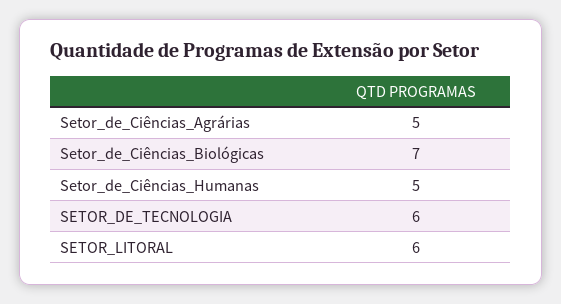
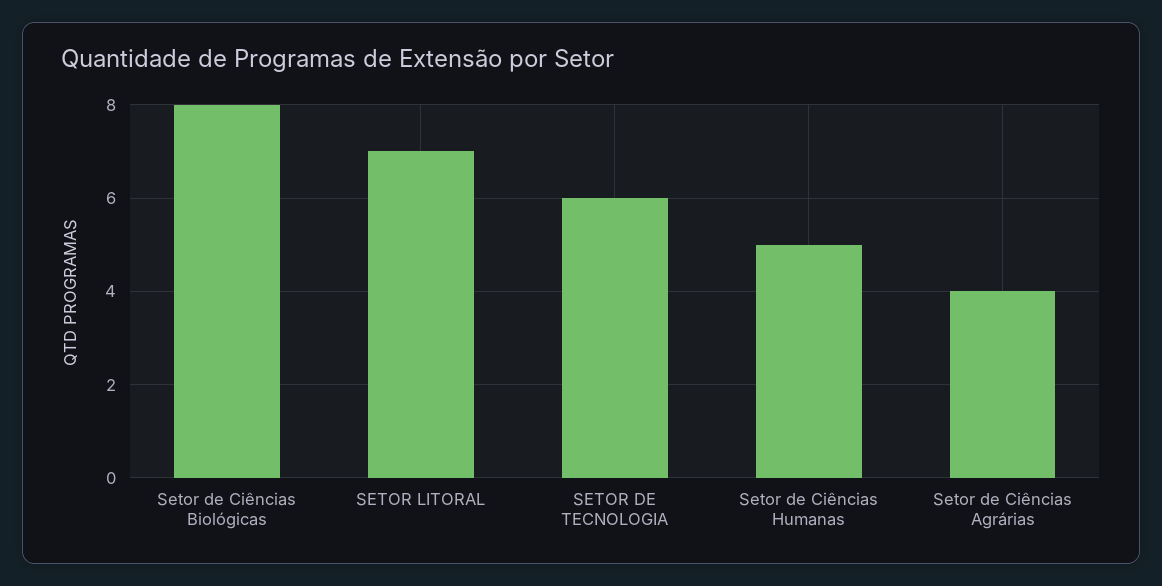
Setor_de_Ciências_Agrárias: 5 -> 4
Setor_de_Ciências_Biológicas: 7 -> 8
SETOR_LITORAL: 6 -> 7

